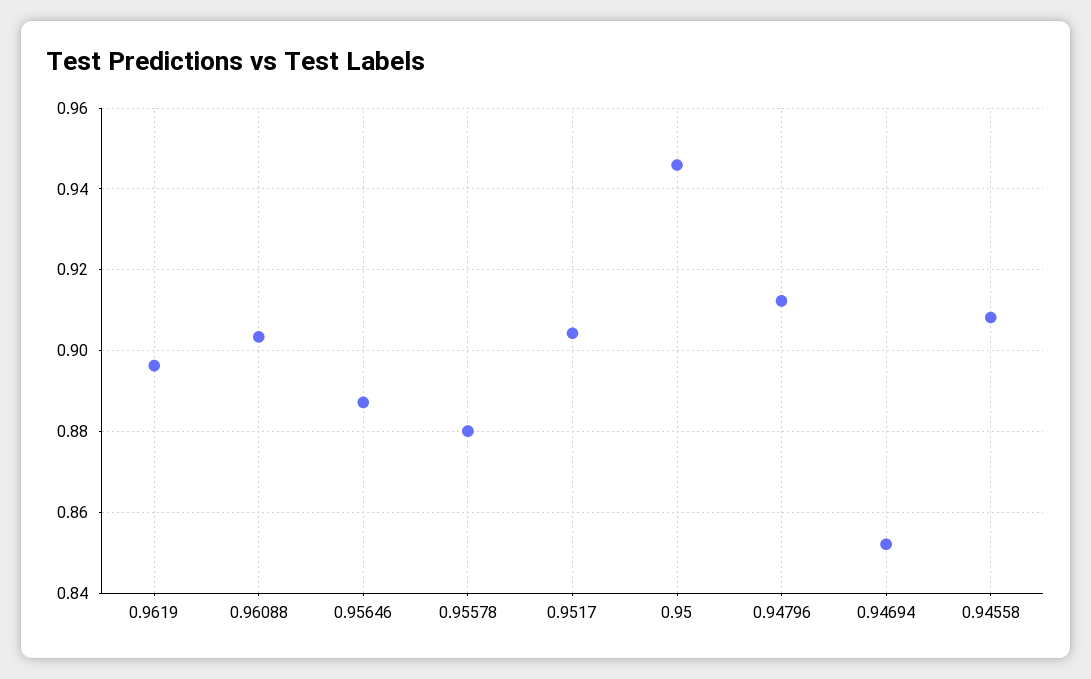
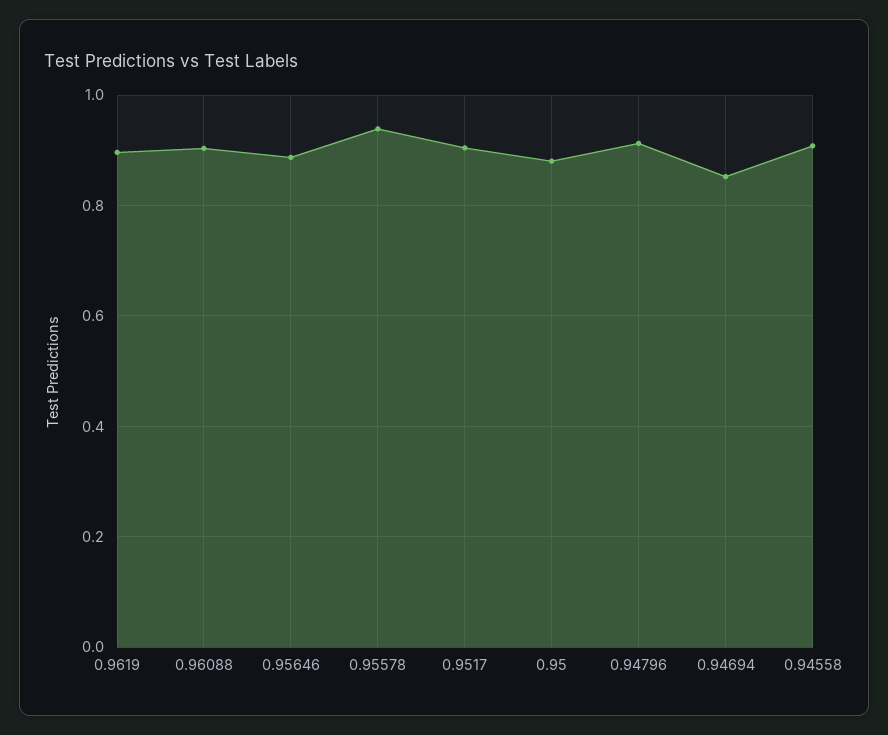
0.95578: 0.88 -> 0.94
0.95: 0.946 -> 0.88

